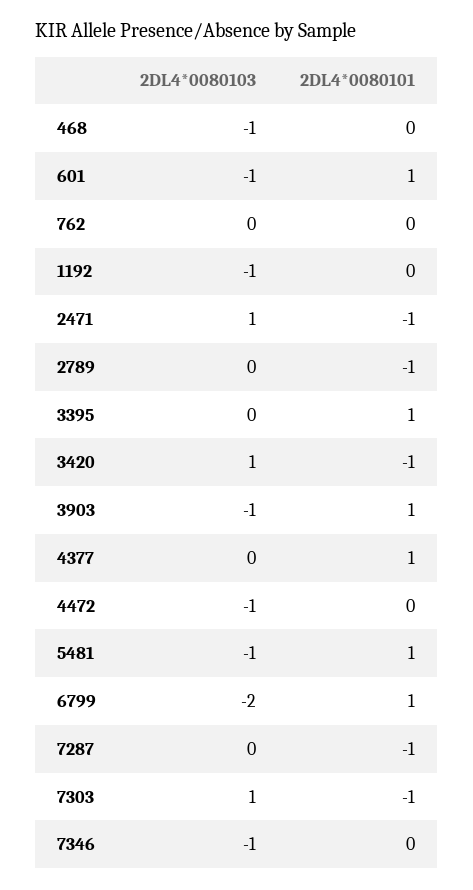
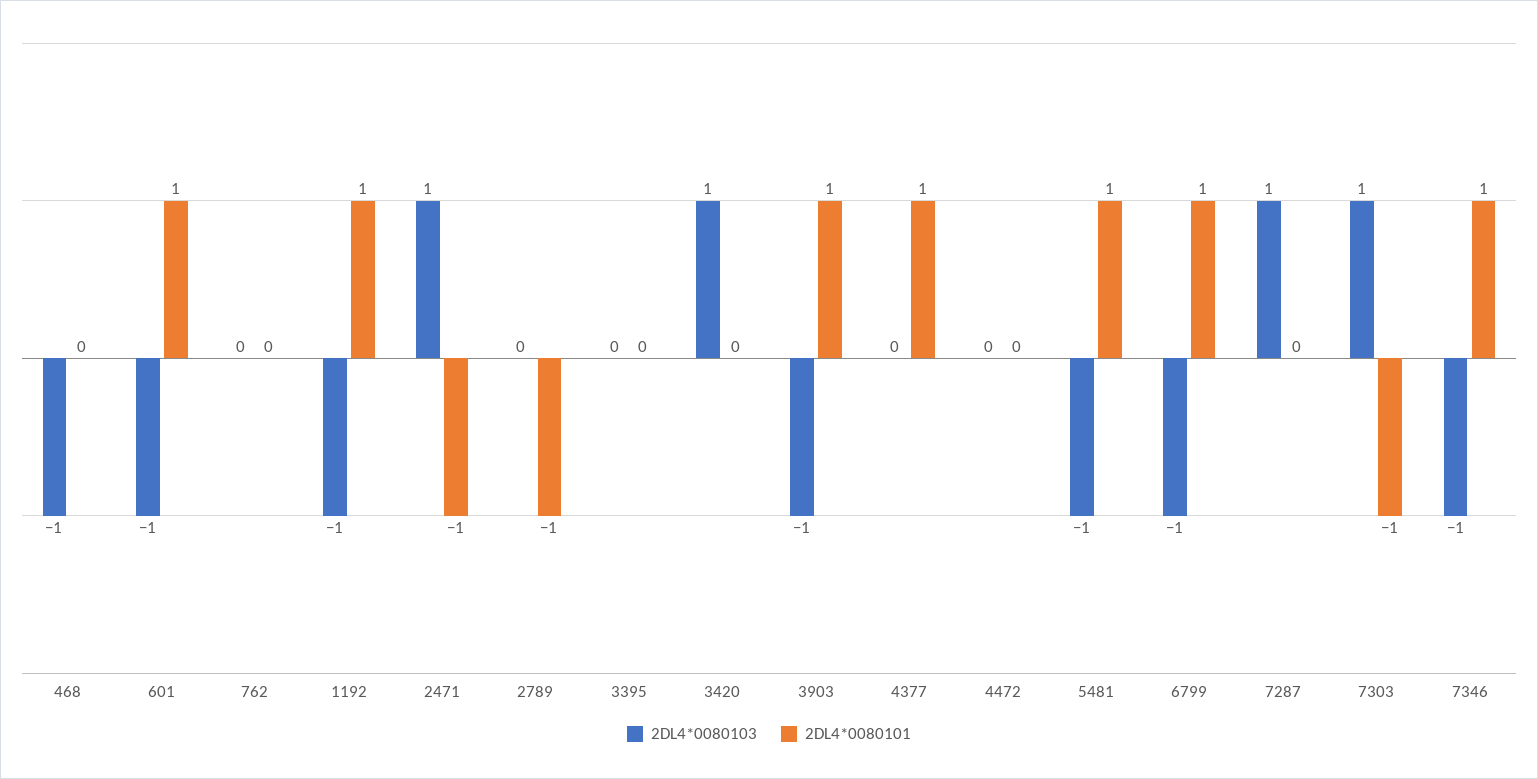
2DL4*0080101, 1192: 0 -> 1
2DL4*0080101, 3395: 1 -> 0
2DL4*0080101, 3420: -1 -> 0
2DL4*0080103, 4472: -1 -> 0
2DL4*0080103, 6799: -2 -> -1
2DL4*0080103, 7287: 0 -> 1
2DL4*0080101, 7287: -1 -> 0
2DL4*0080101, 7346: 0 -> 1

